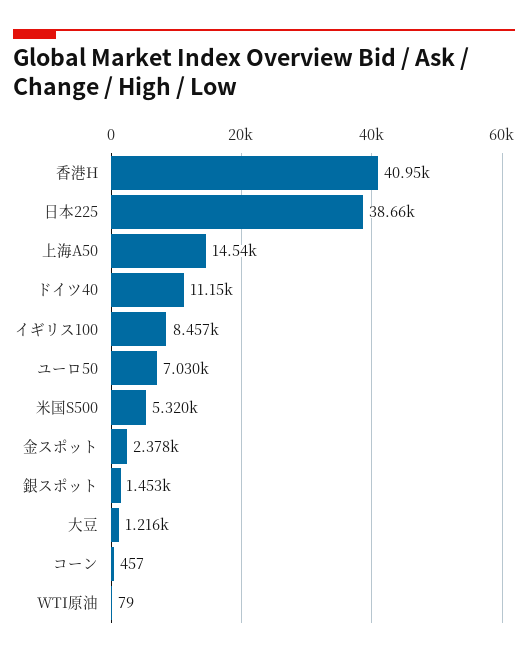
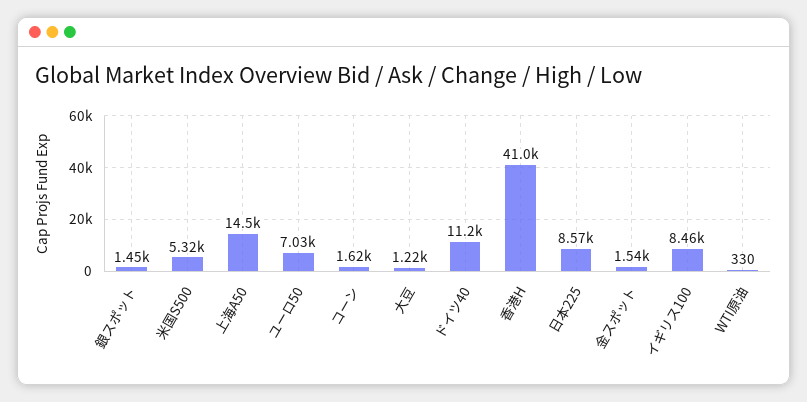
日本225: 38660 -> 8570
金スポット: 2378 -> 1540
コーン: 457 -> 1620
WTI原油: 79 -> 330

